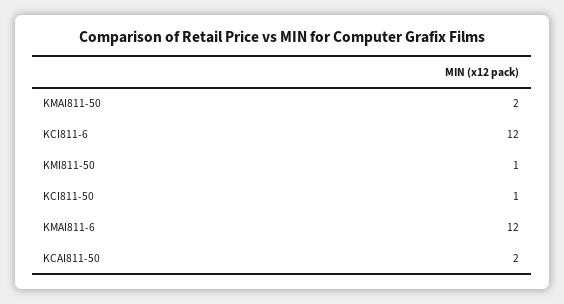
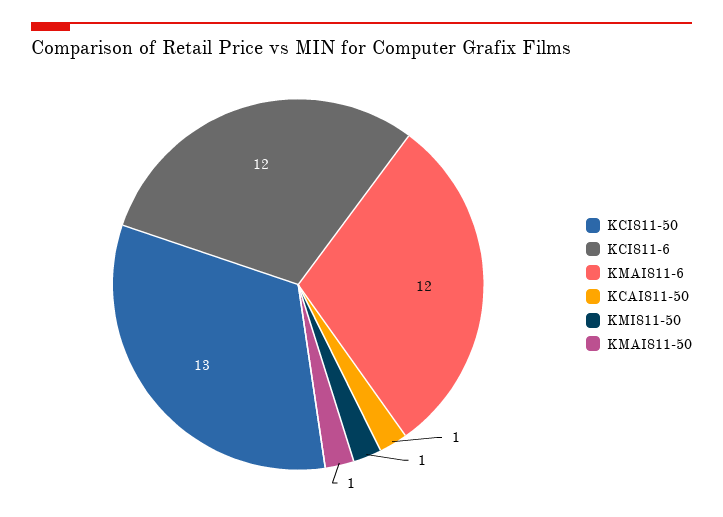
KMAI811-50: 2 -> 1
KCI811-50: 1 -> 13
KCAI811-50: 2 -> 1

